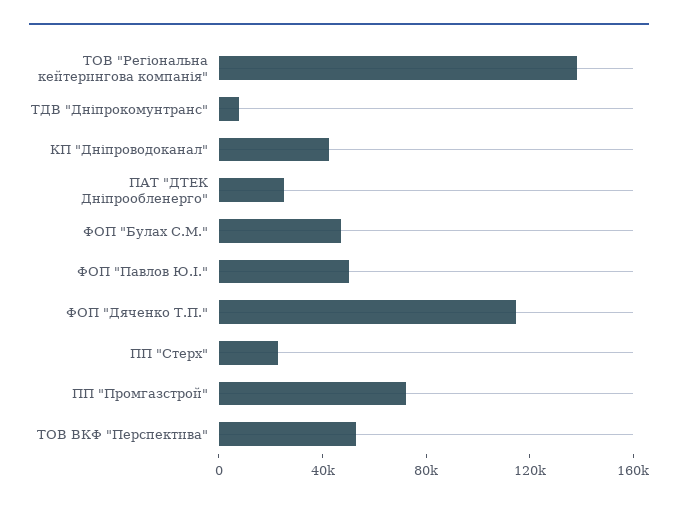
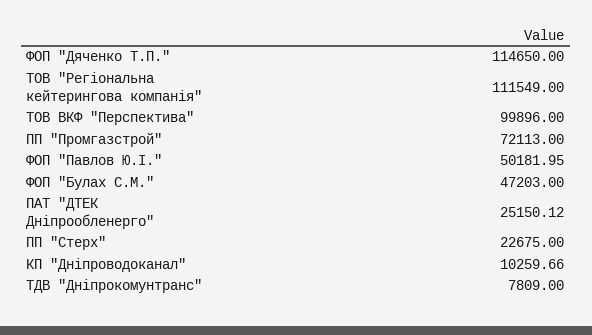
ТОВ "Регіональна кейтерингова компанія": 140000 -> 111549
КП "Дніпроводоканал": 40000 -> 10259.66
ТОВ ВКФ "Перспектива": 50000 -> 99896

